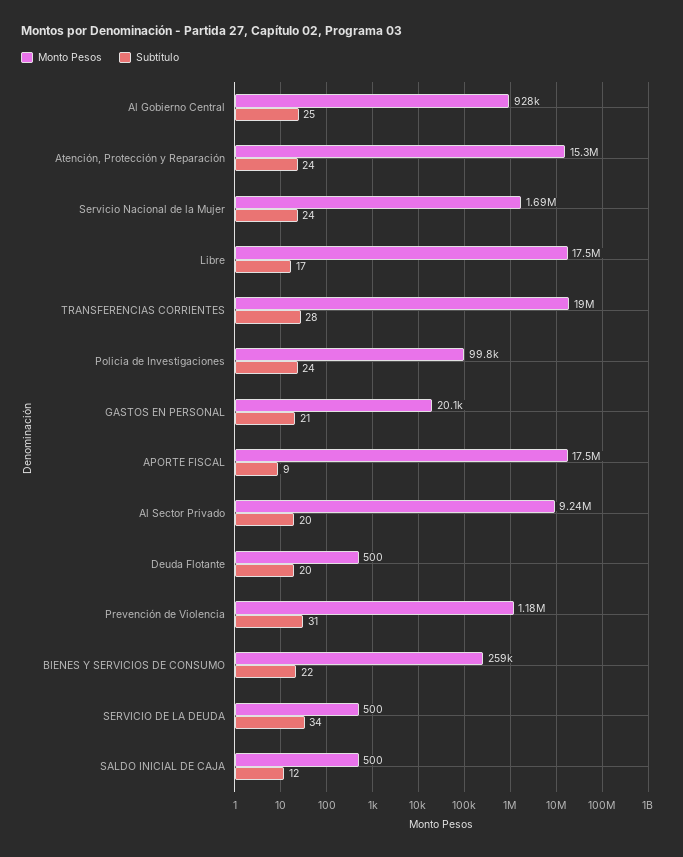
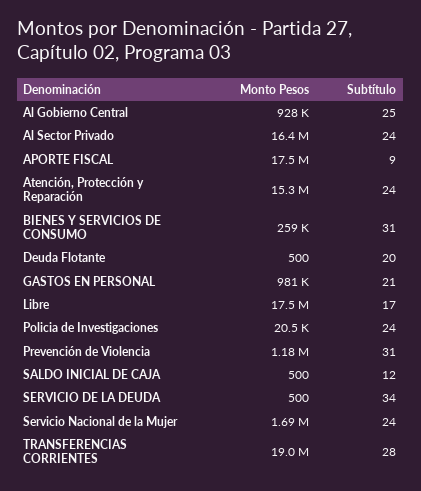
Monto Pesos, Policia de Investigaciones: 99800 -> 20500
Monto Pesos, GASTOS EN PERSONAL: 20100 -> 981000
Monto Pesos, Al Sector Privado: 9240000 -> 16400000
Subtítulo, Al Sector Privado: 20 -> 24
Subtítulo, BIENES Y SERVICIOS DE CONSUMO: 22 -> 31

